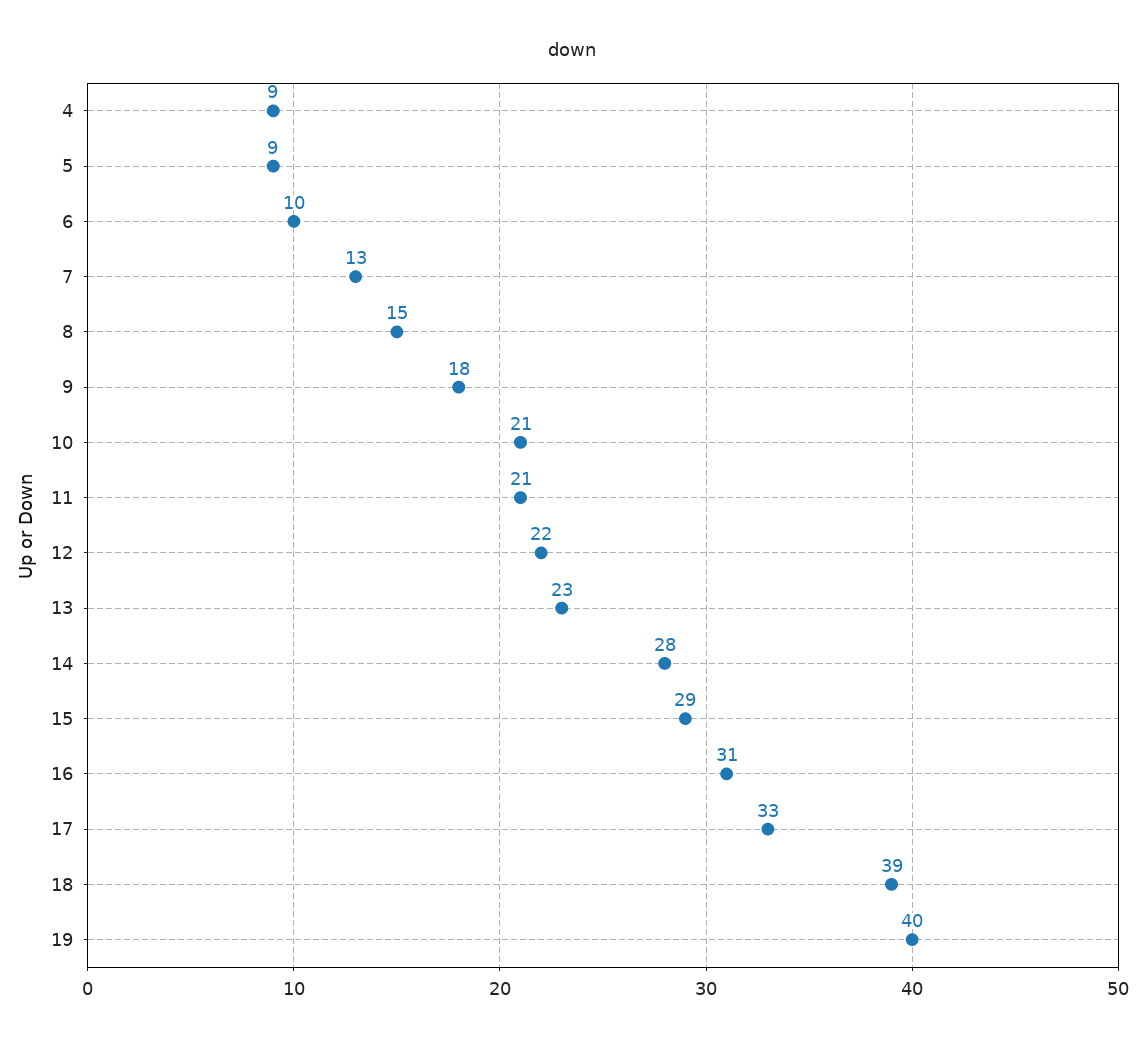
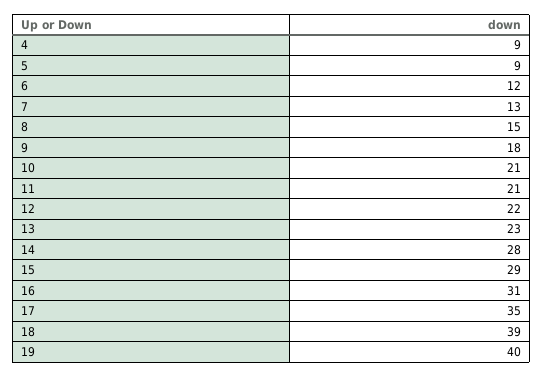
6: 10 -> 12
17: 33 -> 35

